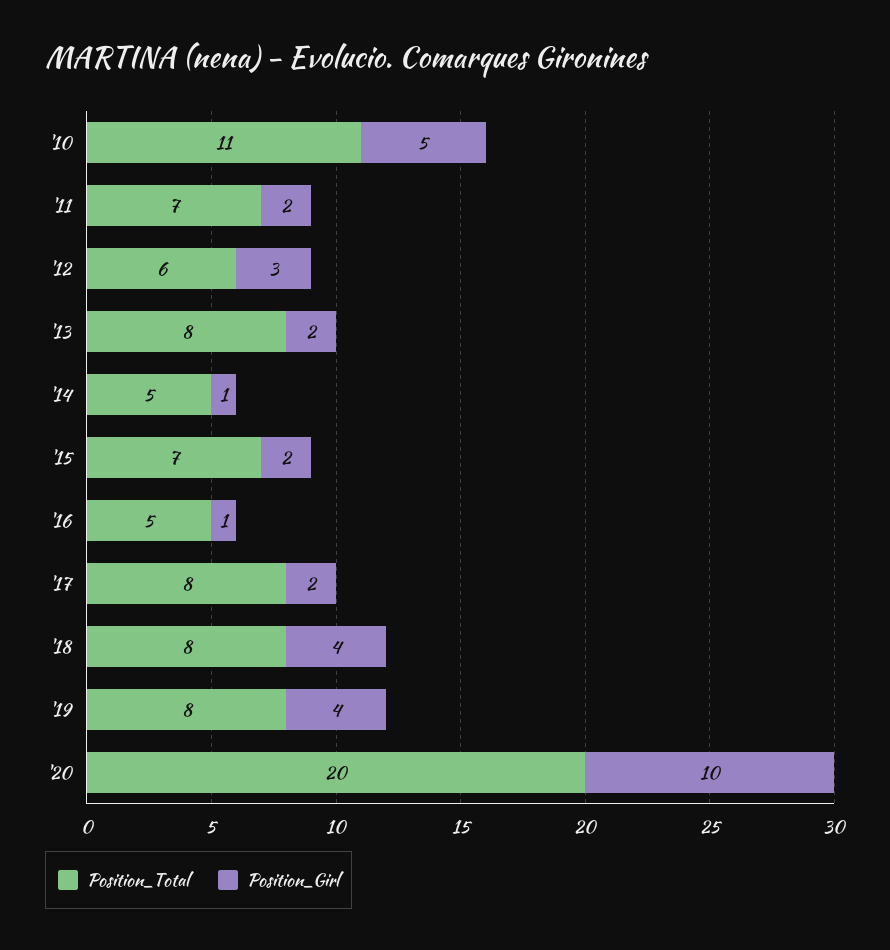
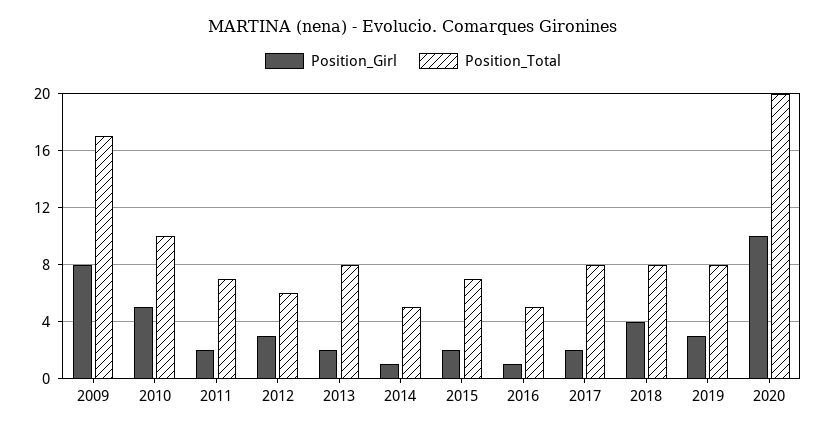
Position_Total, '10: 11 -> 10
Position_Girl, '19: 4 -> 3
Position_Girl, 2009: none -> 8
Position_Total, 2009: none -> 17

